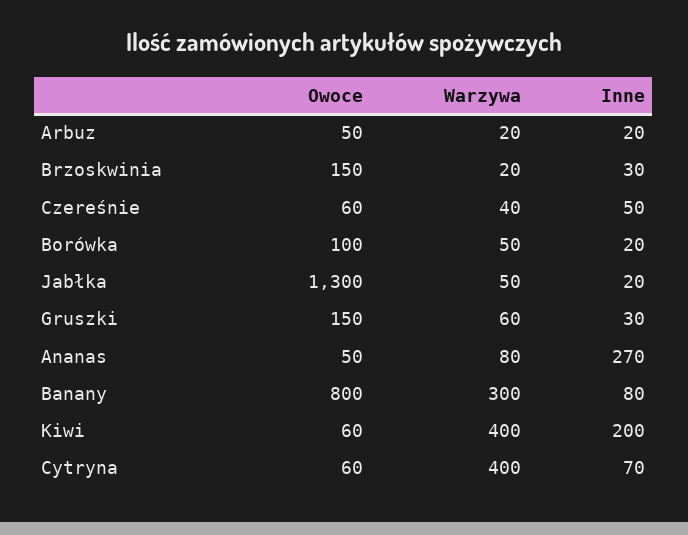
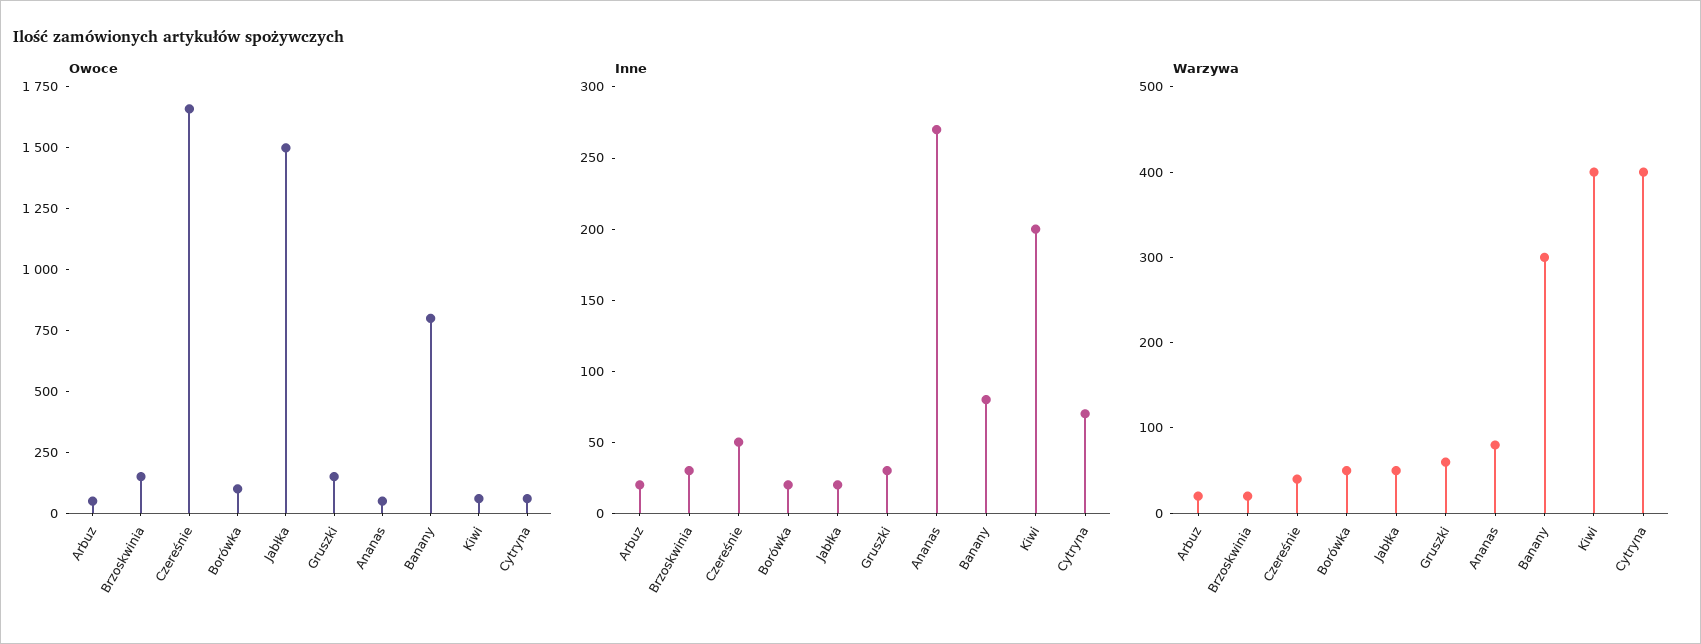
Owoce, Czereśnie: 60 -> 1650
Owoce, Jabłka: 1300 -> 1500

